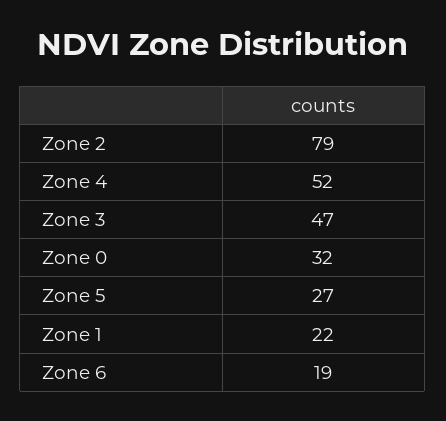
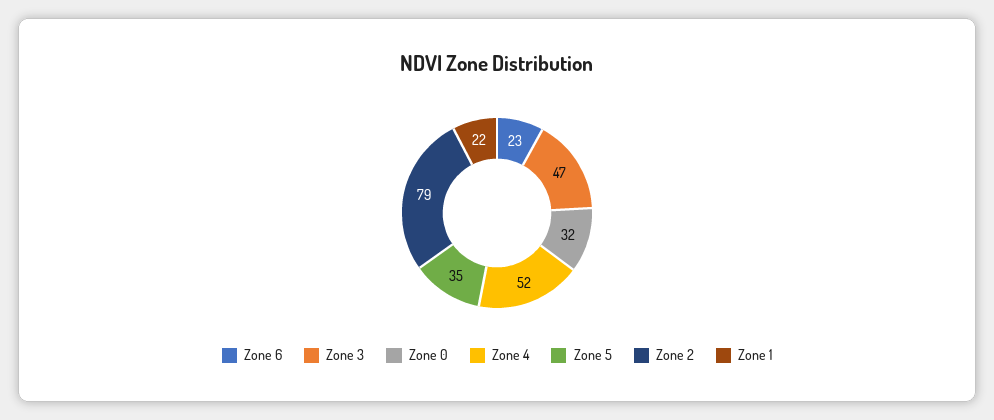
Zone 5: 27 -> 35
Zone 6: 19 -> 23

